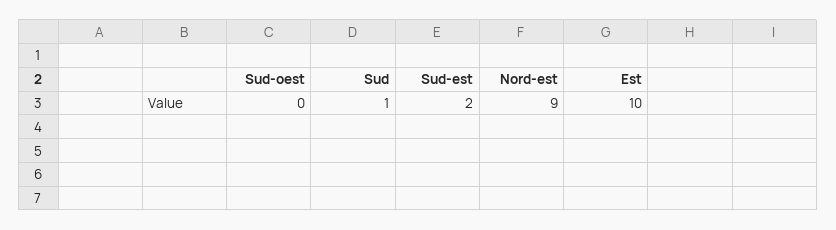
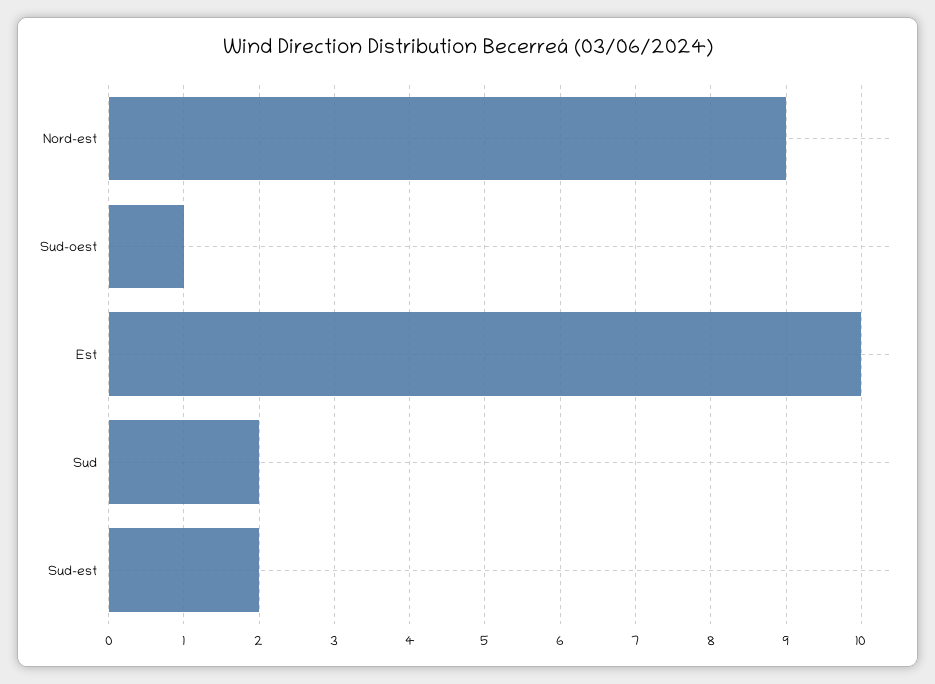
Sud-oest: 0 -> 1
Sud: 1 -> 2

